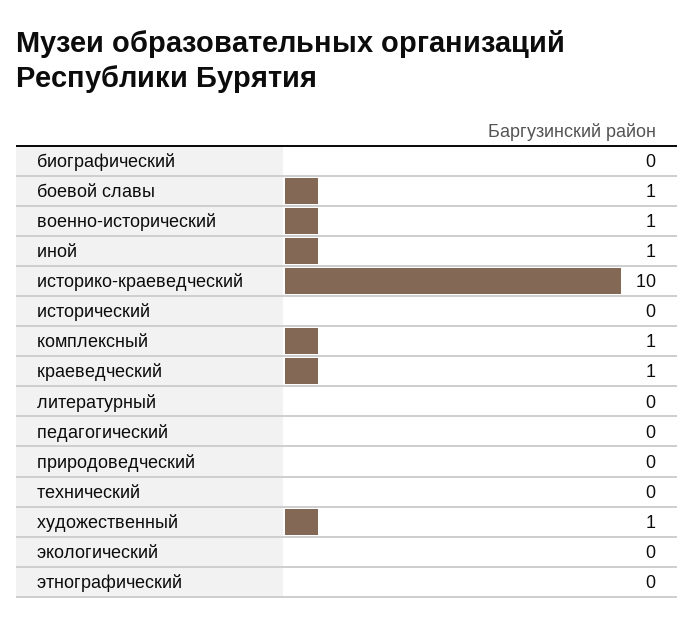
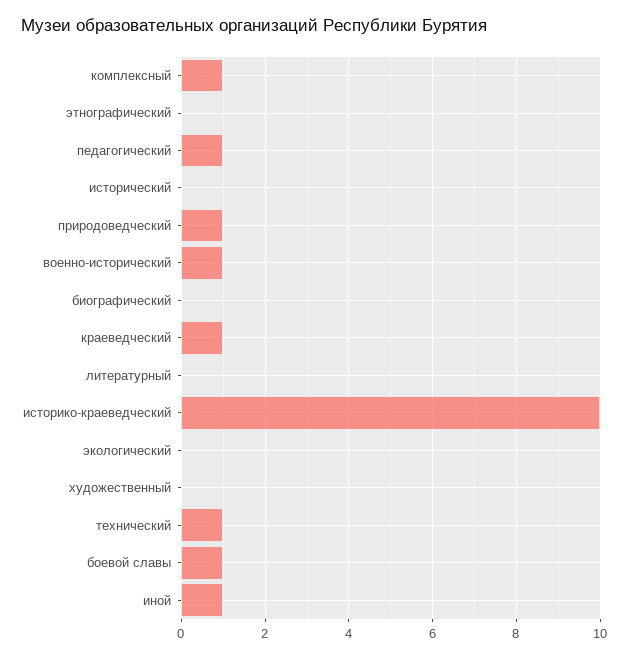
педагогический: 0 -> 1
природоведческий: 0 -> 1
технический: 0 -> 1
художественный: 1 -> 0

